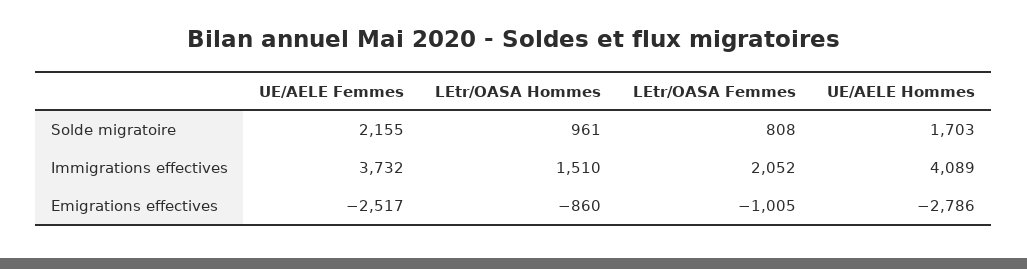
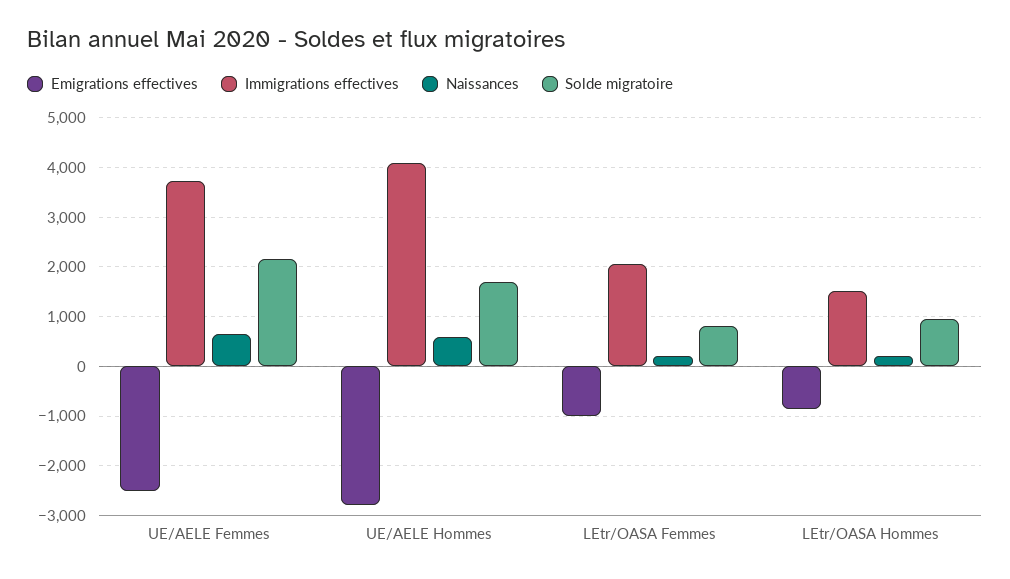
Naissances, UE/AELE Femmes: none -> 600
Naissances, UE/AELE Hommes: none -> 600
Naissances, LEtr/OASA Femmes: none -> 200
Naissances, LEtr/OASA Hommes: none -> 200

